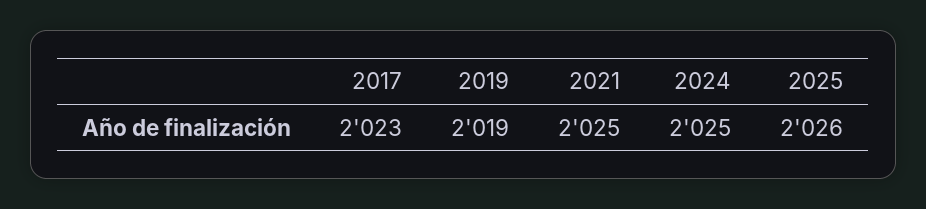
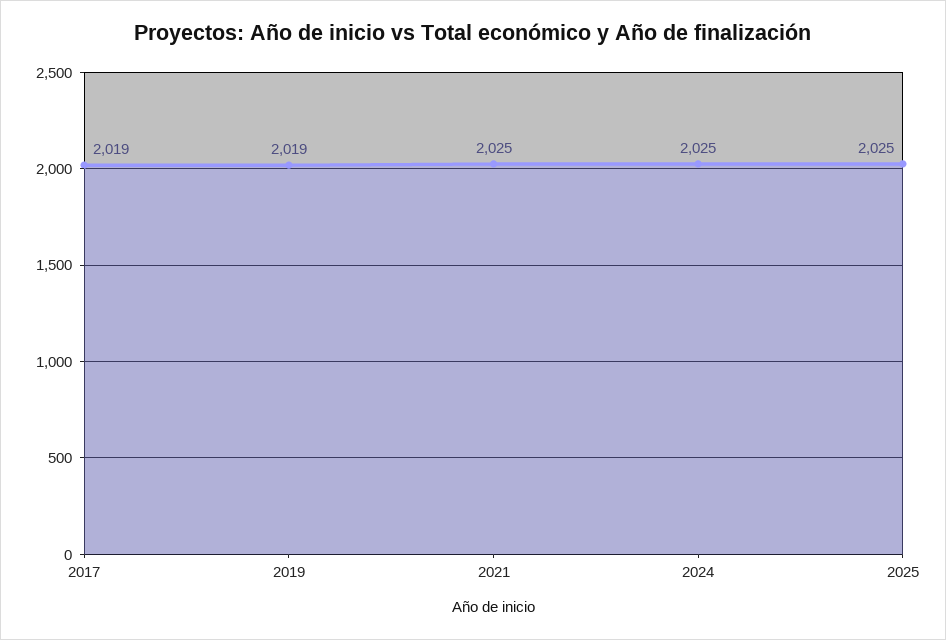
2017: 2023 -> 2019
2025: 2026 -> 2025

